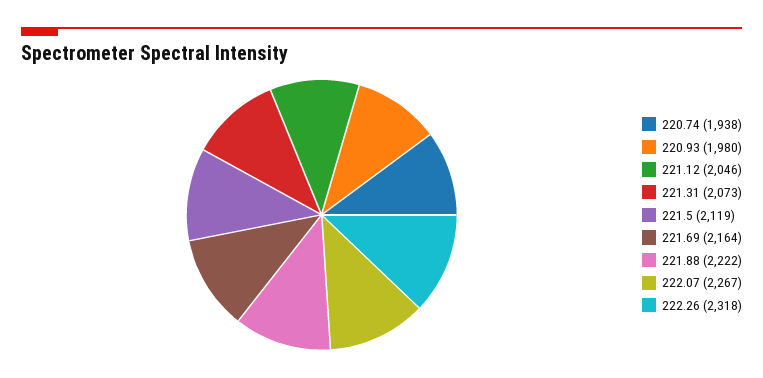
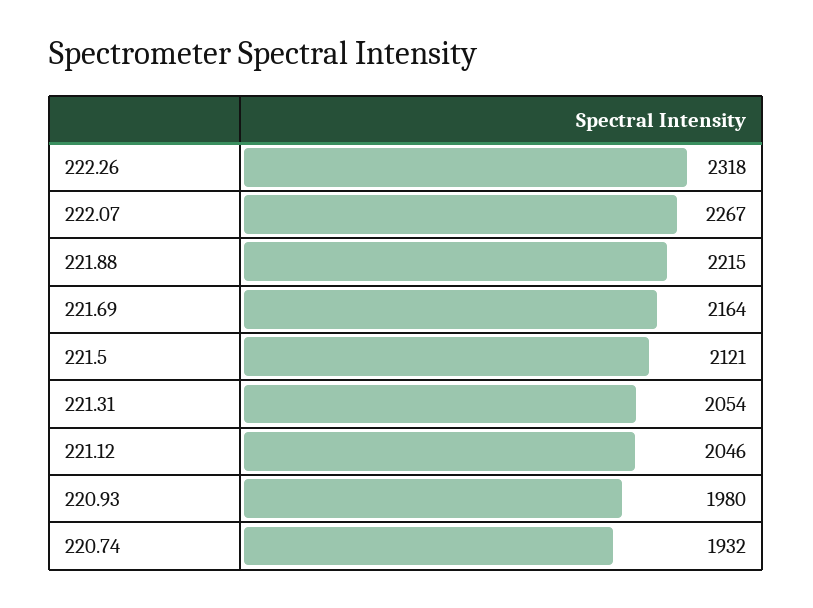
220.74: 1938 -> 1932
221.31: 2073 -> 2054
221.5: 2119 -> 2121
221.88: 2222 -> 2215

